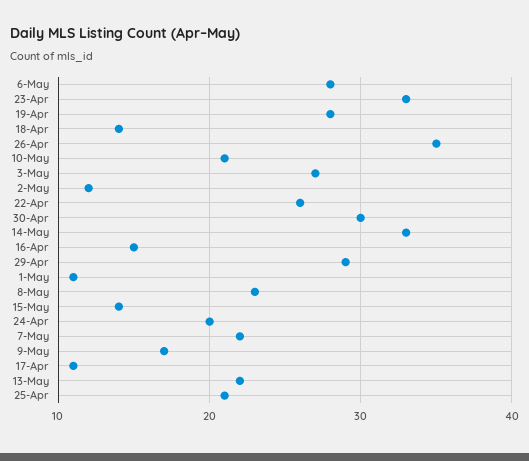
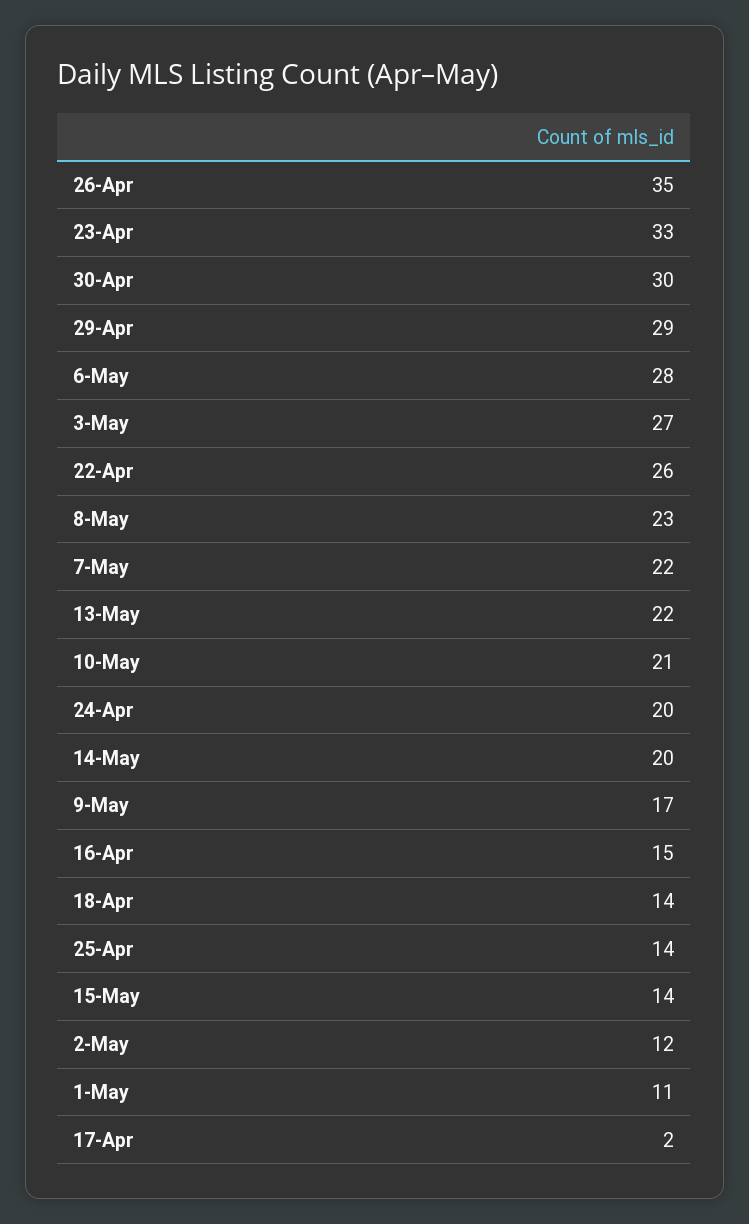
19-Apr: 28 -> none
14-May: 33 -> 20
17-Apr: 11 -> 2
25-Apr: 21 -> 14

